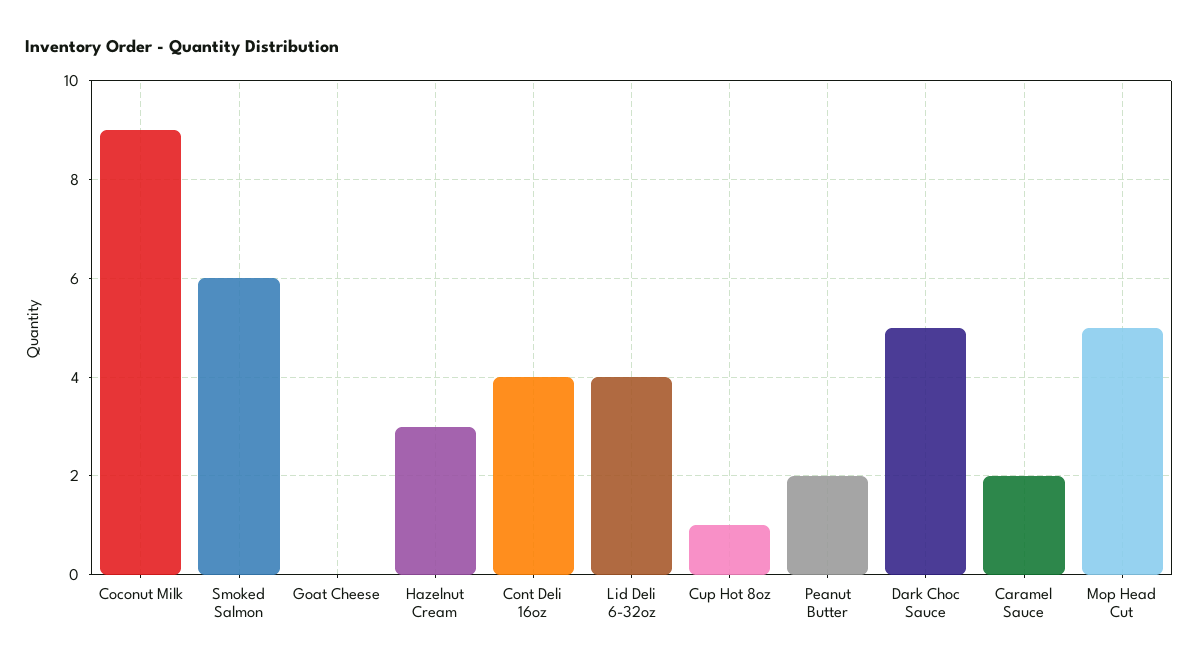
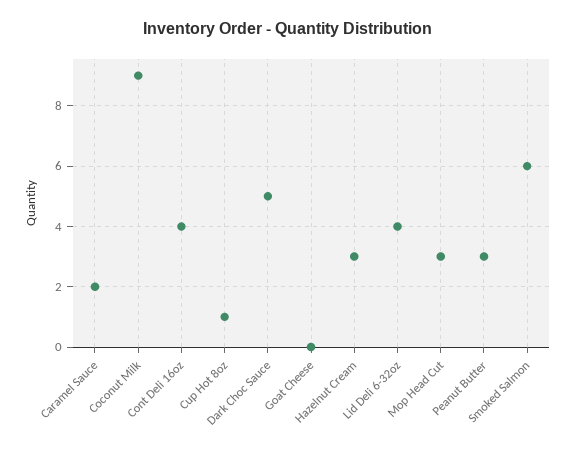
Peanut Butter: 2 -> 3
Mop Head Cut: 5 -> 3

